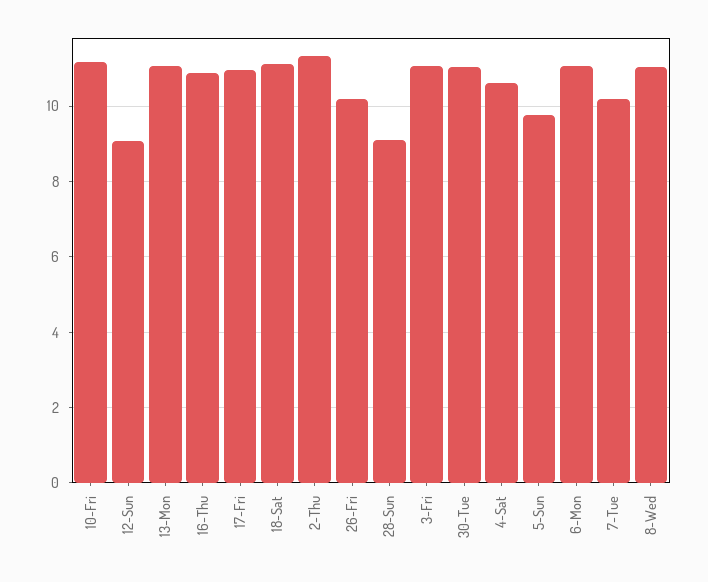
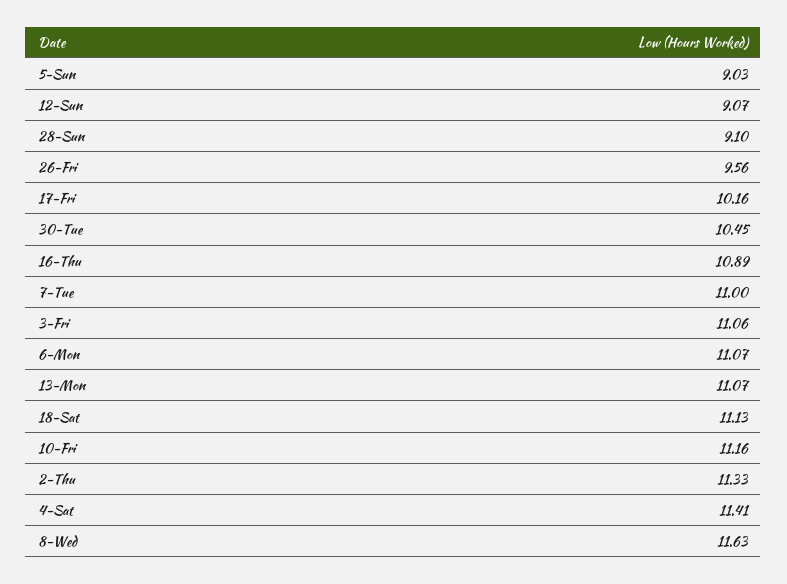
17-Fri: 11 -> 10.16
26-Fri: 10.2 -> 9.56
30-Tue: 11 -> 10.45
4-Sat: 10.6 -> 11.41
5-Sun: 9.8 -> 9.03
7-Tue: 10.2 -> 11
8-Wed: 11 -> 11.63

